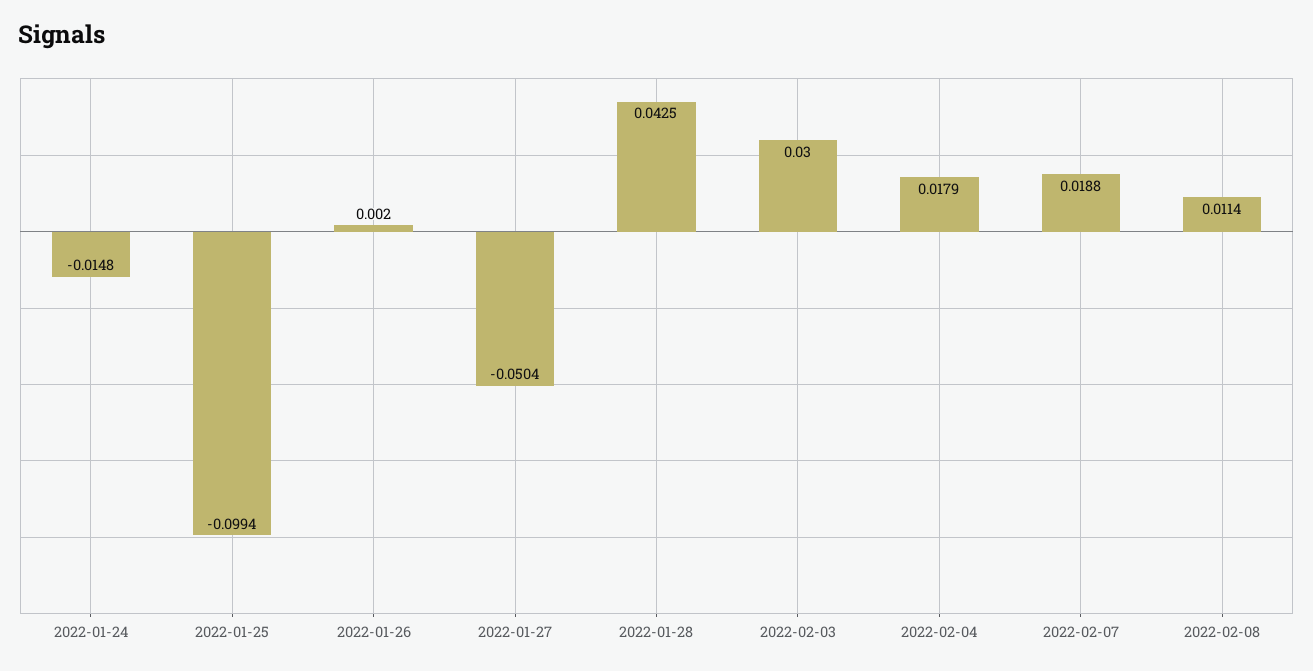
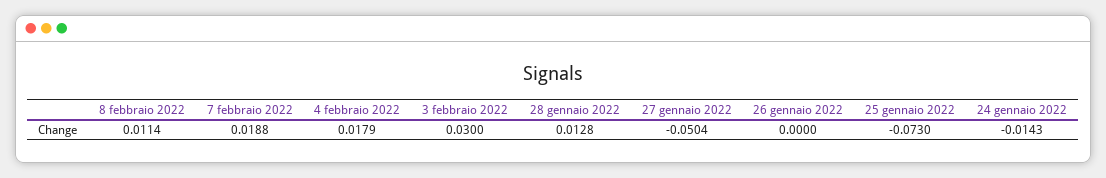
2022-01-24: -0.0148 -> -0.0143
2022-01-25: -0.0994 -> -0.073
2022-01-26: 0.002 -> 0
2022-01-28: 0.0425 -> 0.0128

